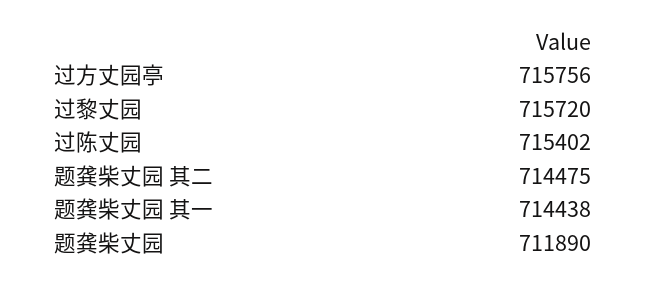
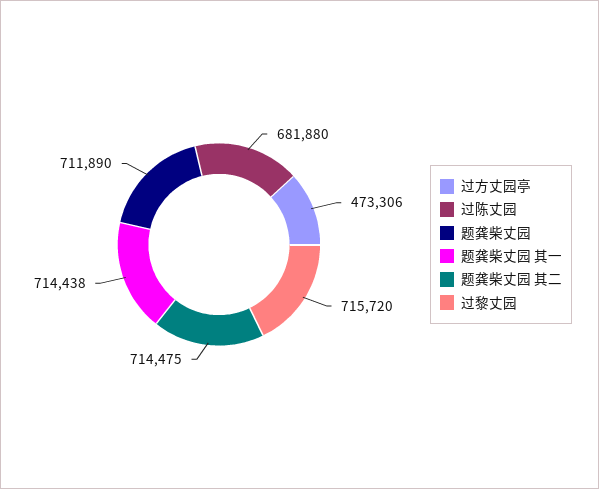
过方丈园亭: 715756 -> 473306
过陈丈园: 715402 -> 681880

